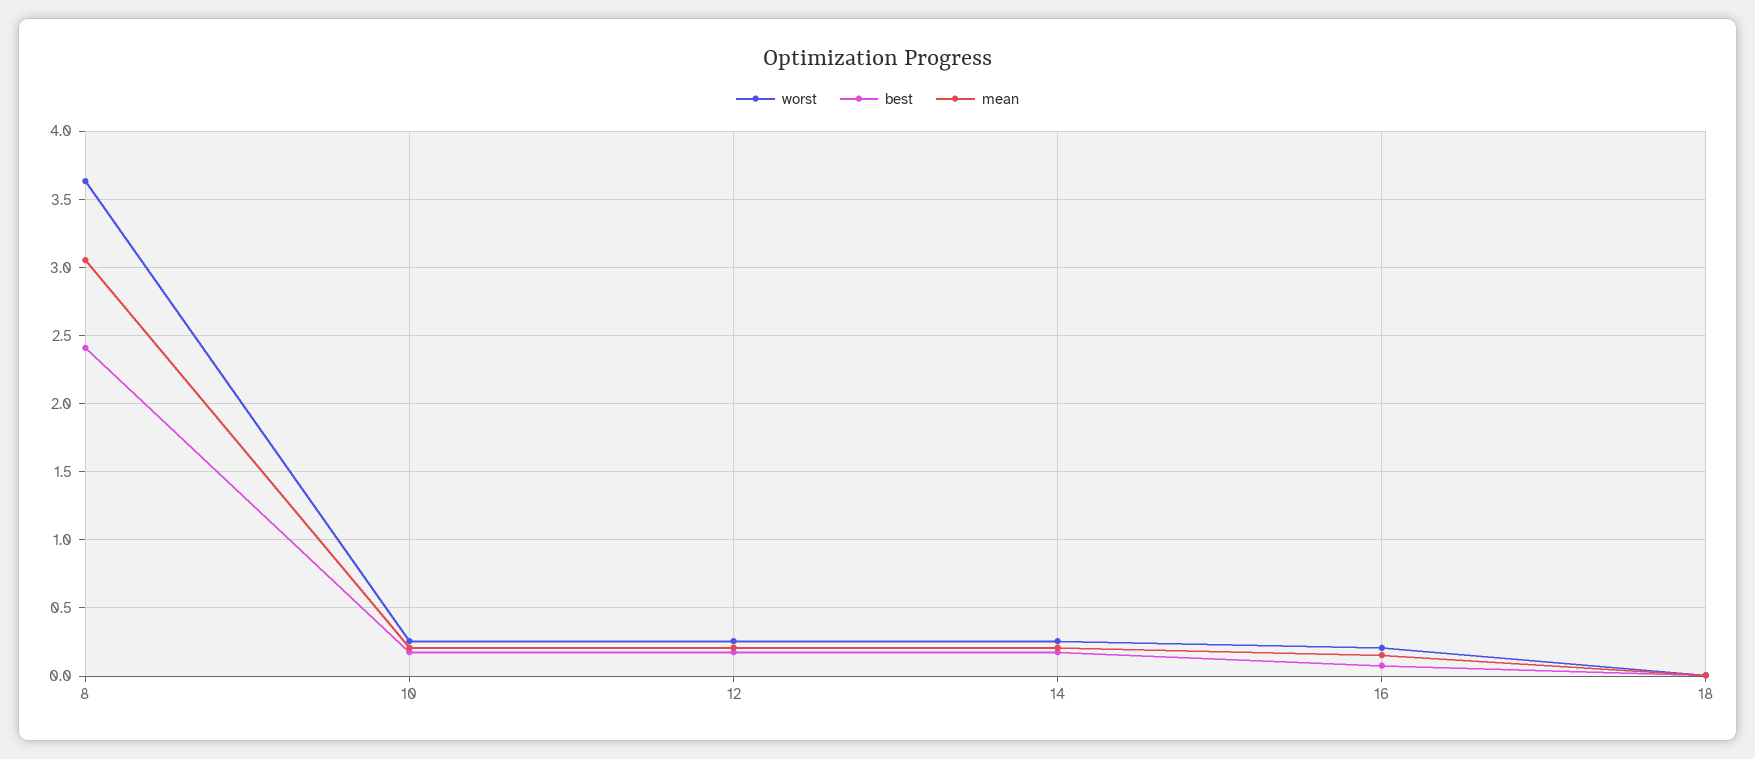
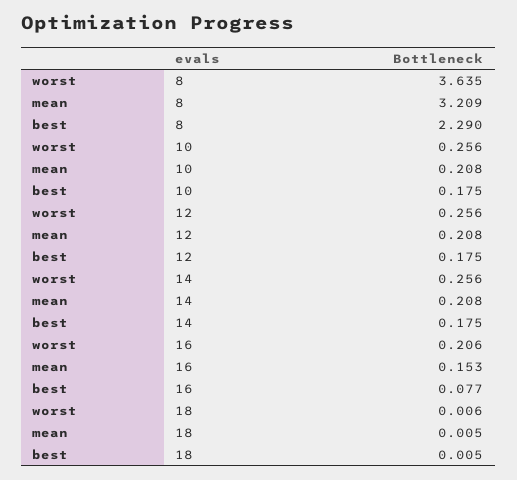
best, 8: 2.4 -> 2.29
mean, 8: 3.05 -> 3.209

